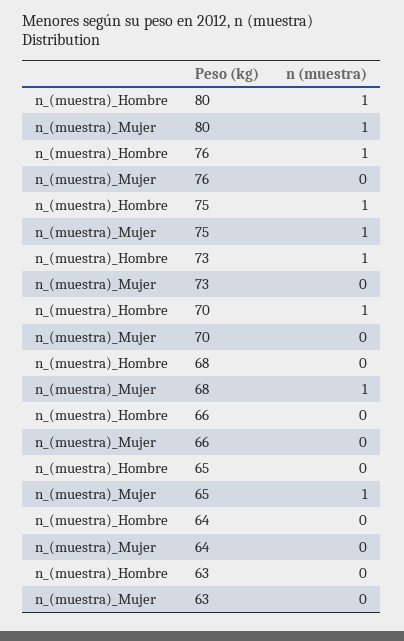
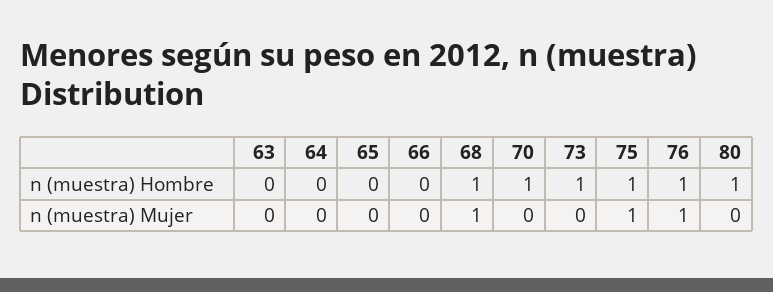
n_(muestra)_Mujer, 80: 1 -> 0
n_(muestra)_Mujer, 76: 0 -> 1
n_(muestra)_Hombre, 68: 0 -> 1
n_(muestra)_Mujer, 65: 1 -> 0

